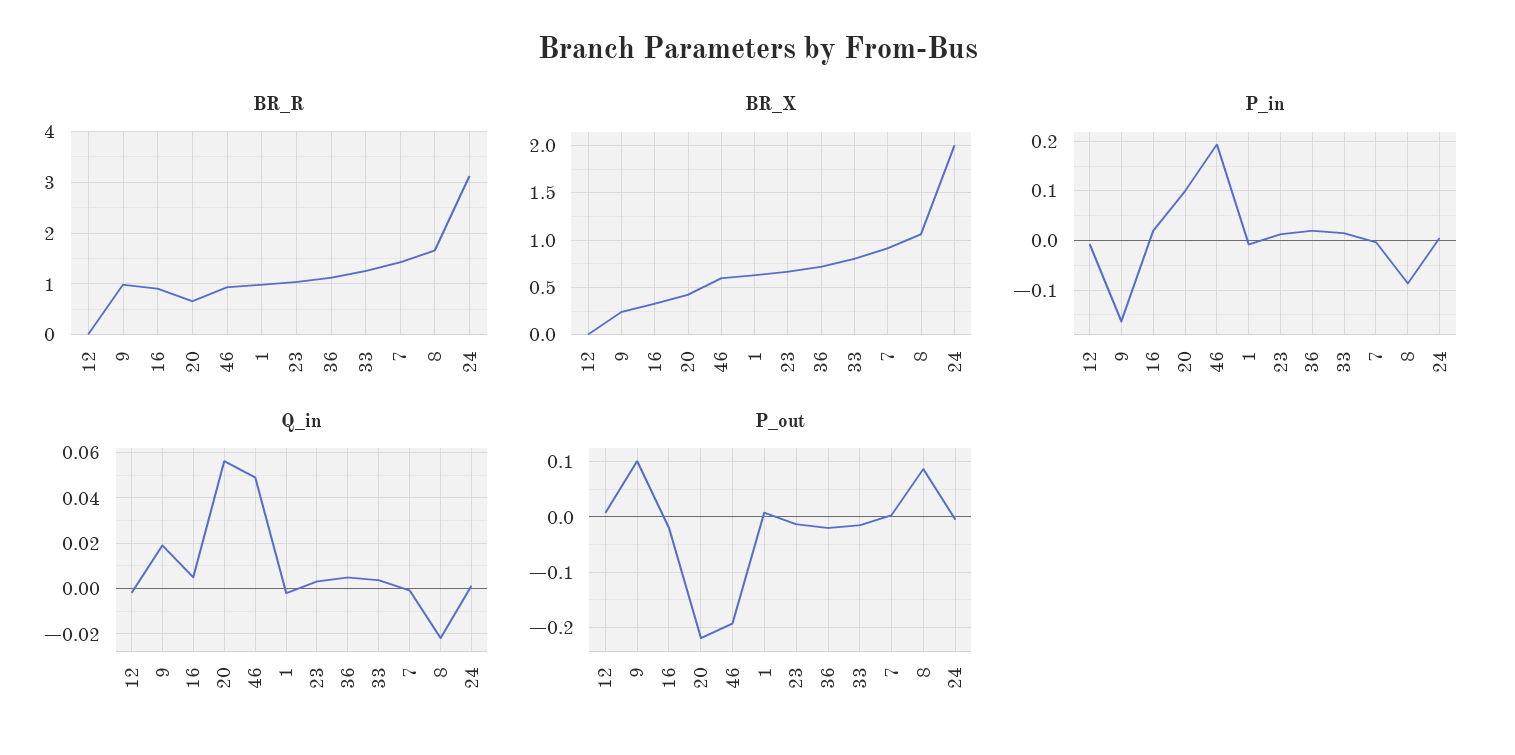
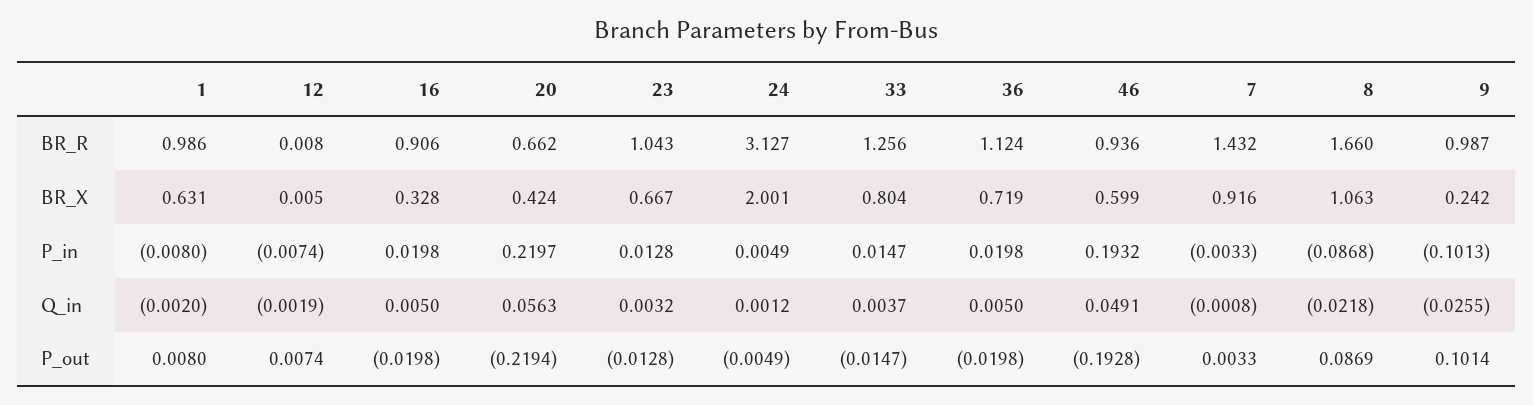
P_in, 9: -0.16 -> -0.1013
P_in, 20: 0.1 -> 0.2197
Q_in, 9: 0.02 -> -0.0255

